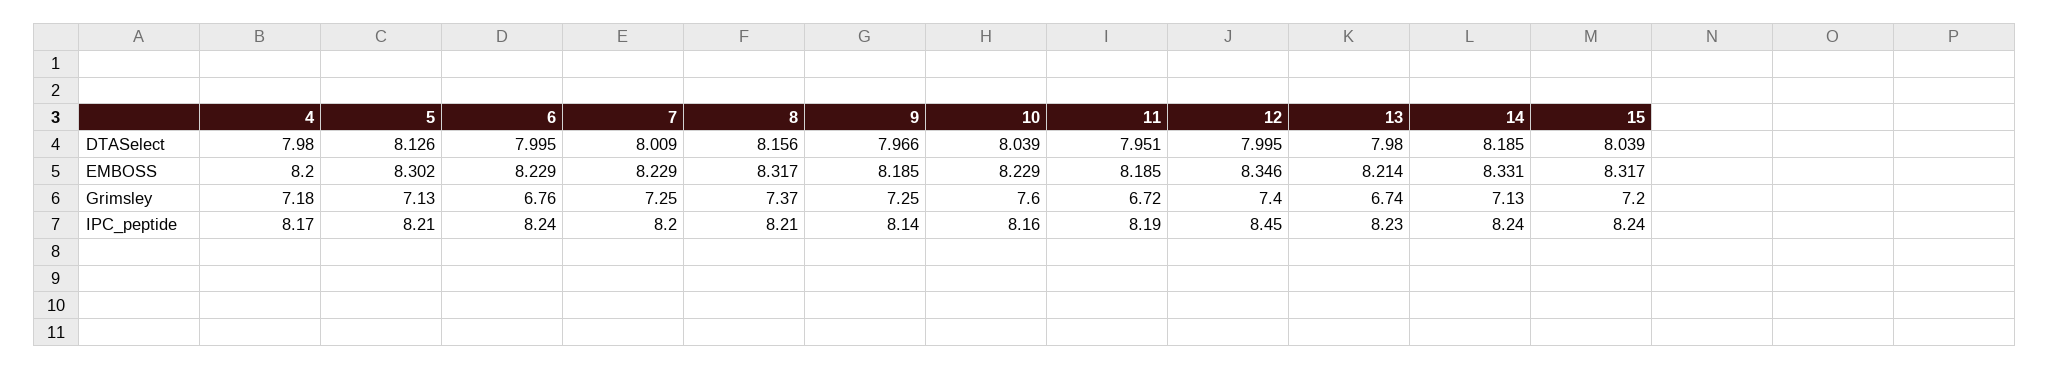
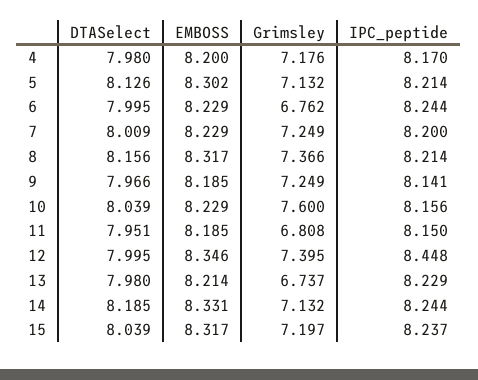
11, Grimsley: 6.72 -> 6.808
11, IPC_peptide: 8.19 -> 8.15

